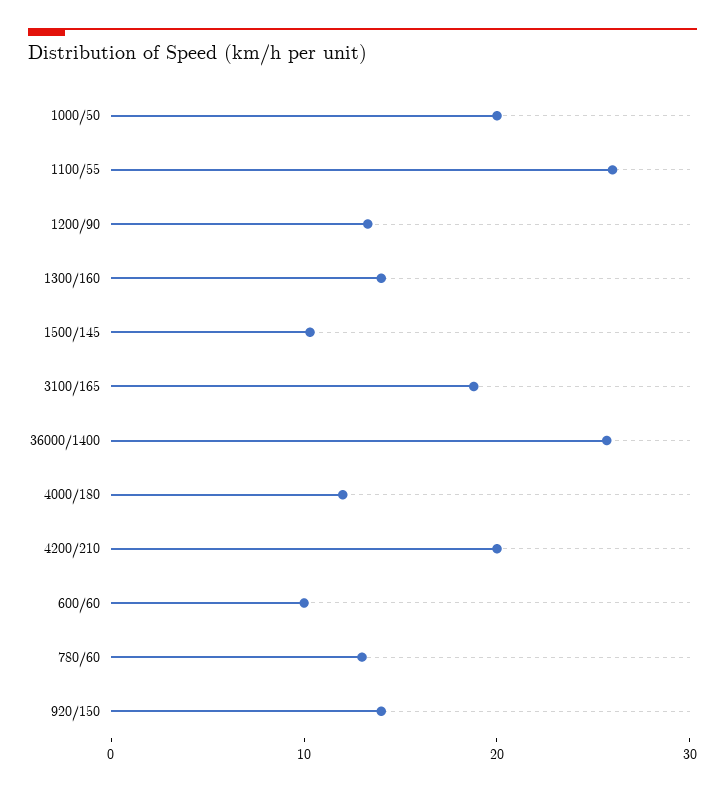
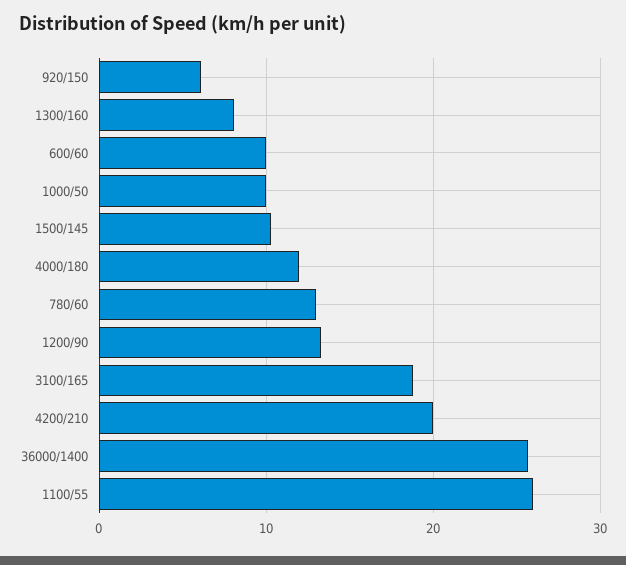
1000/50: 20 -> 10
1300/160: 14 -> 8
920/150: 14 -> 6

